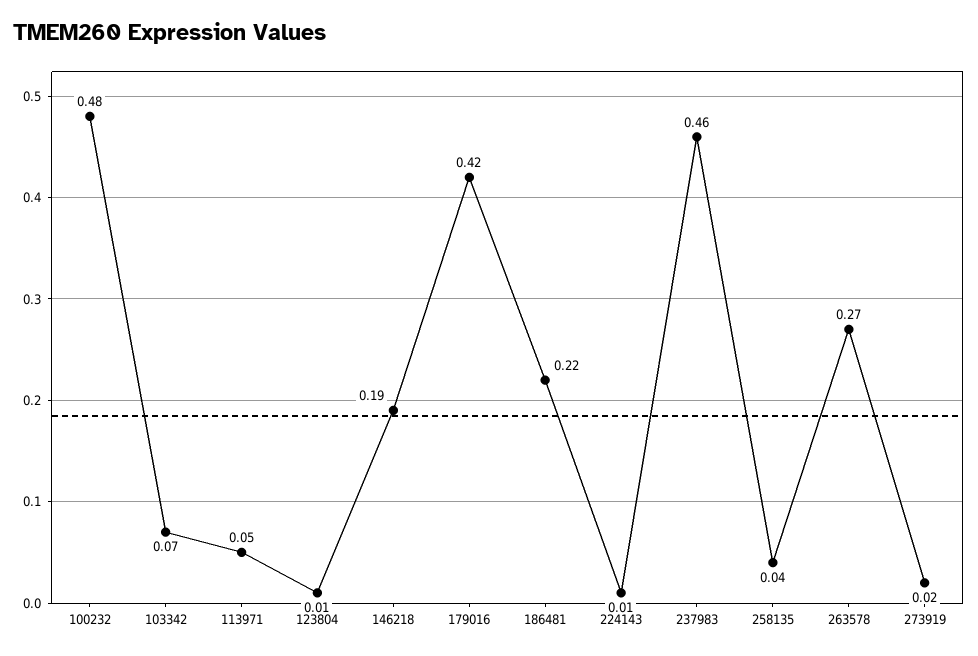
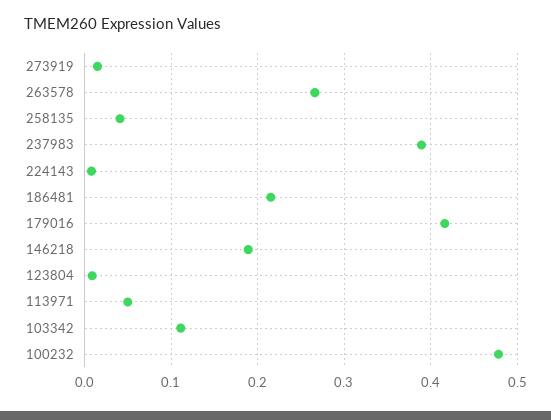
103342: 0.07 -> 0.11
237983: 0.46 -> 0.39

